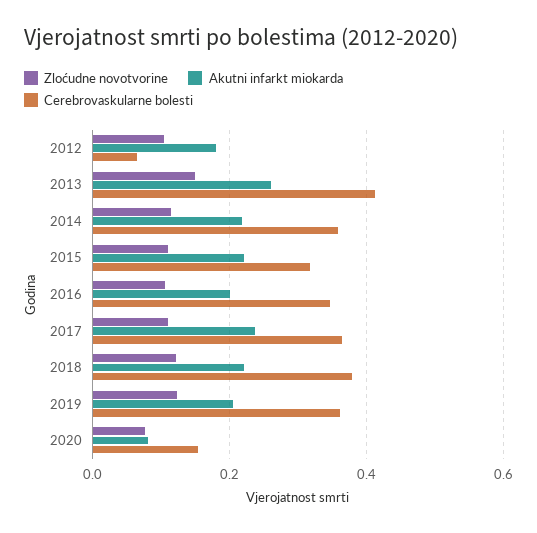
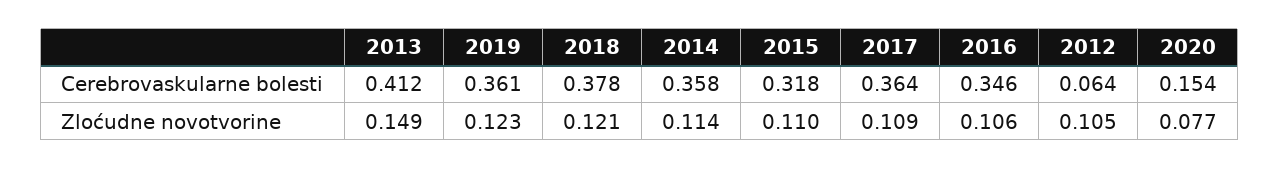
Akutni infarkt miokarda, 2012: 0.18 -> none
Akutni infarkt miokarda, 2013: 0.26 -> none
Akutni infarkt miokarda, 2014: 0.22 -> none
Akutni infarkt miokarda, 2015: 0.22 -> none
Akutni infarkt miokarda, 2016: 0.2 -> none
Akutni infarkt miokarda, 2017: 0.24 -> none
Akutni infarkt miokarda, 2018: 0.22 -> none
Akutni infarkt miokarda, 2019: 0.2 -> none
Akutni infarkt miokarda, 2020: 0.08 -> none

